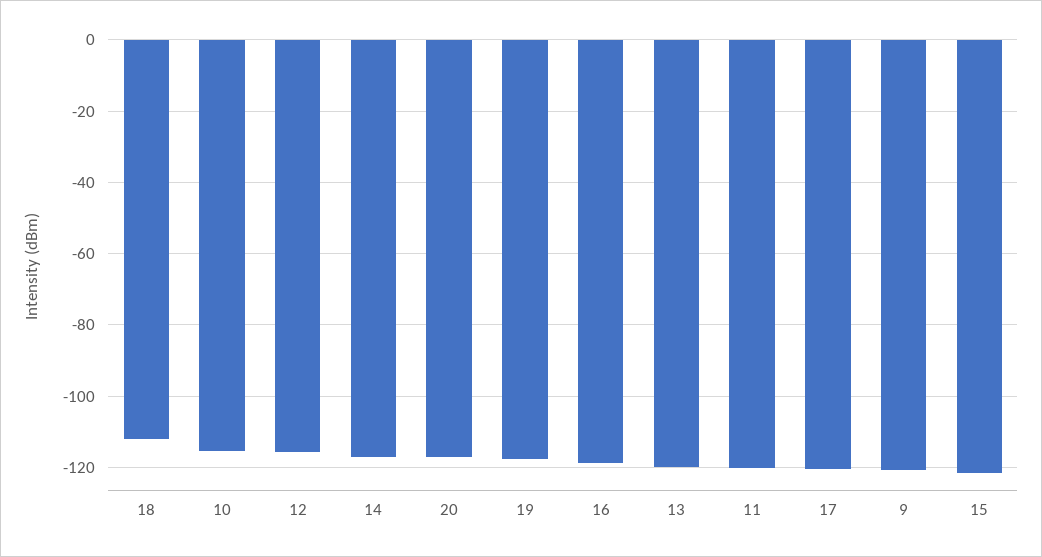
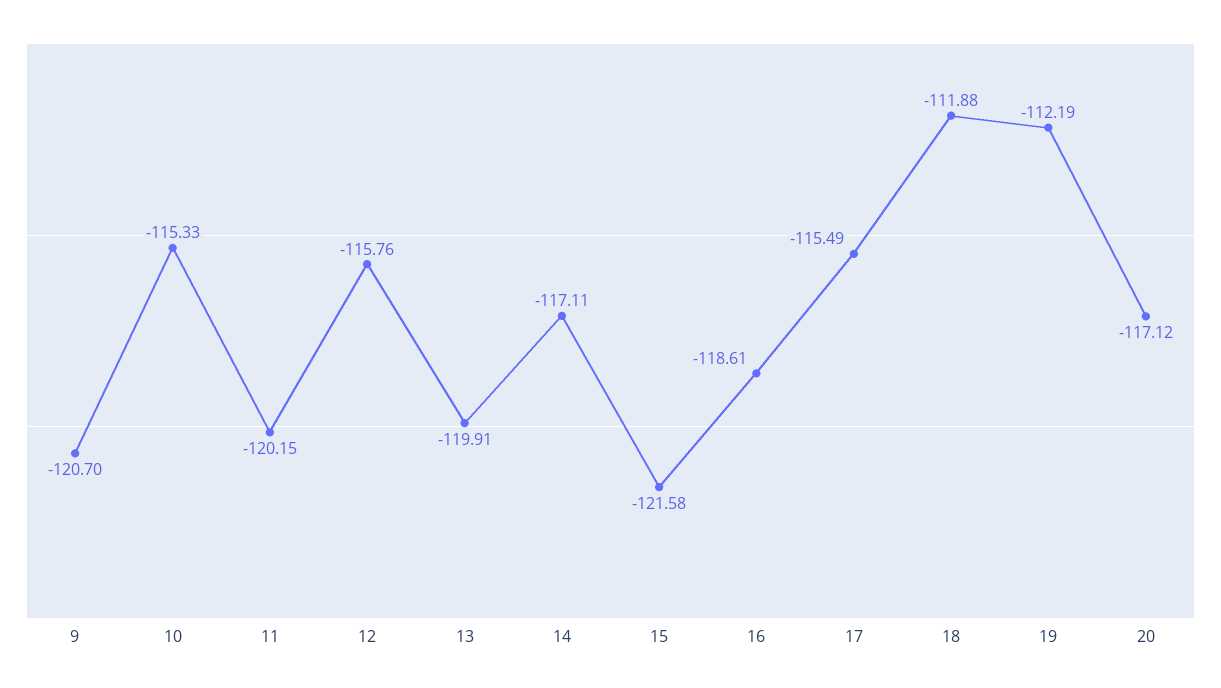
19: -118 -> -112.19
17: -120 -> -115.49

